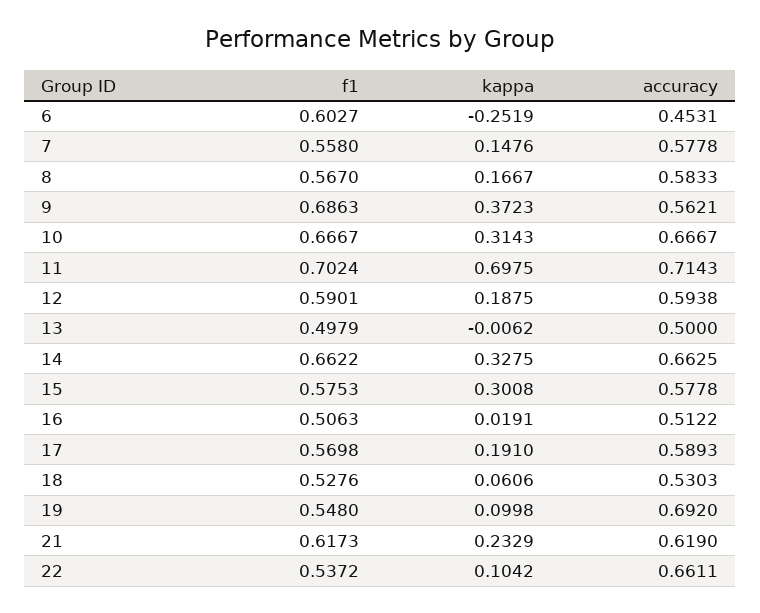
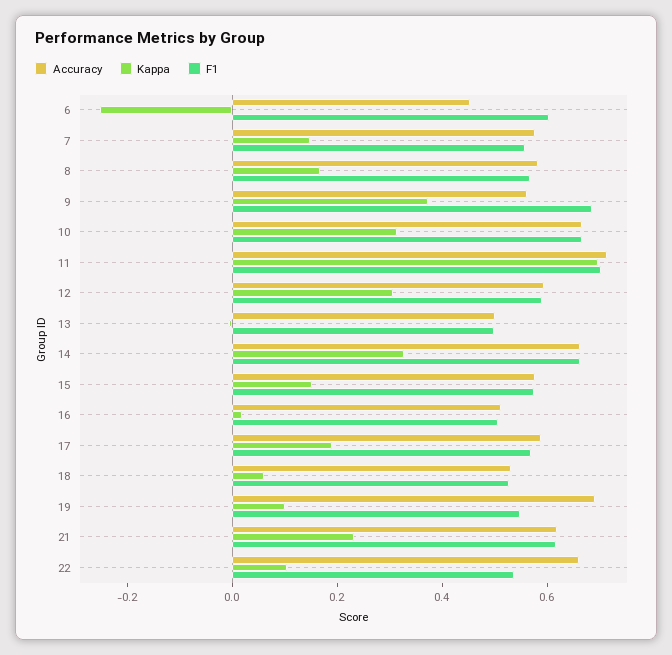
kappa, 12: 0.1875 -> 0.3
kappa, 15: 0.3008 -> 0.15

